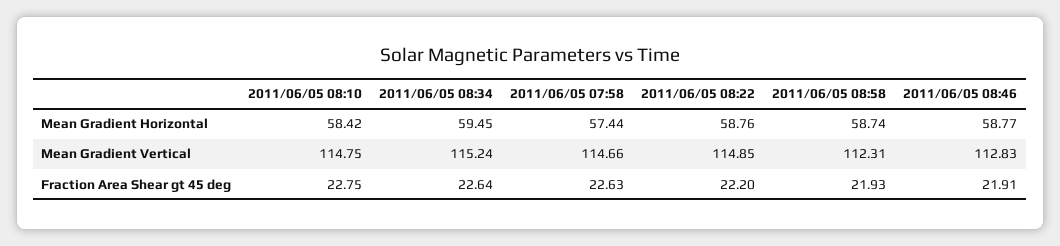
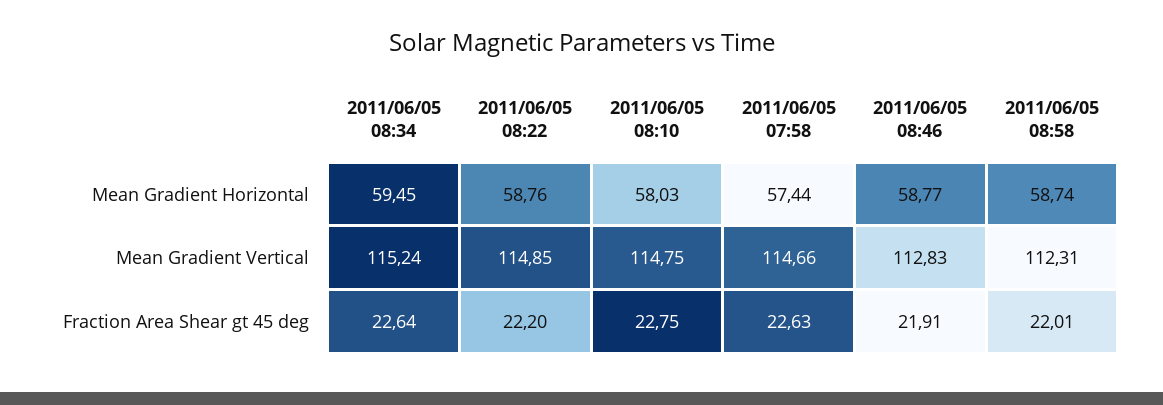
2011/06/05 08:10, Mean Gradient Horizontal: 58.42 -> 58.03
2011/06/05 08:58, Fraction Area Shear gt 45 deg: 21.93 -> 22.01

